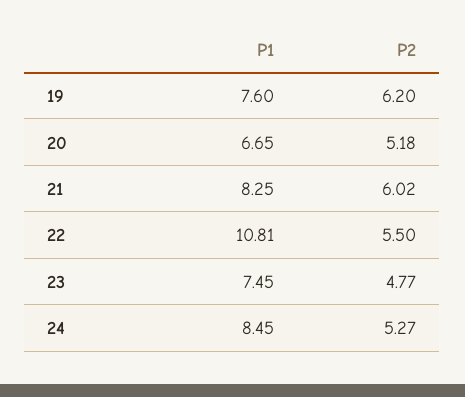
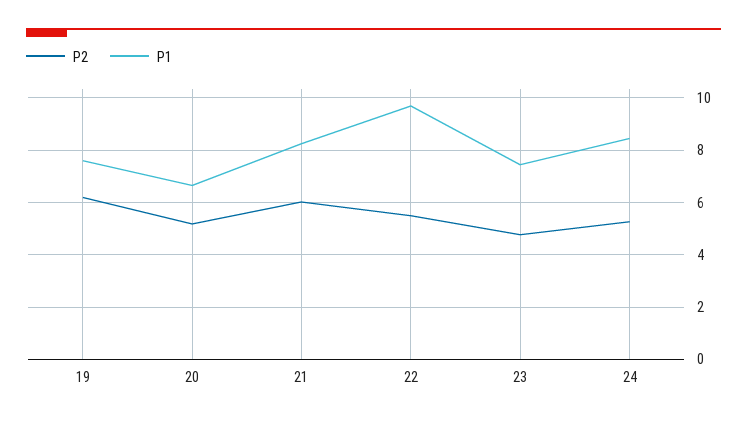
P1, 22: 10.81 -> 9.75

